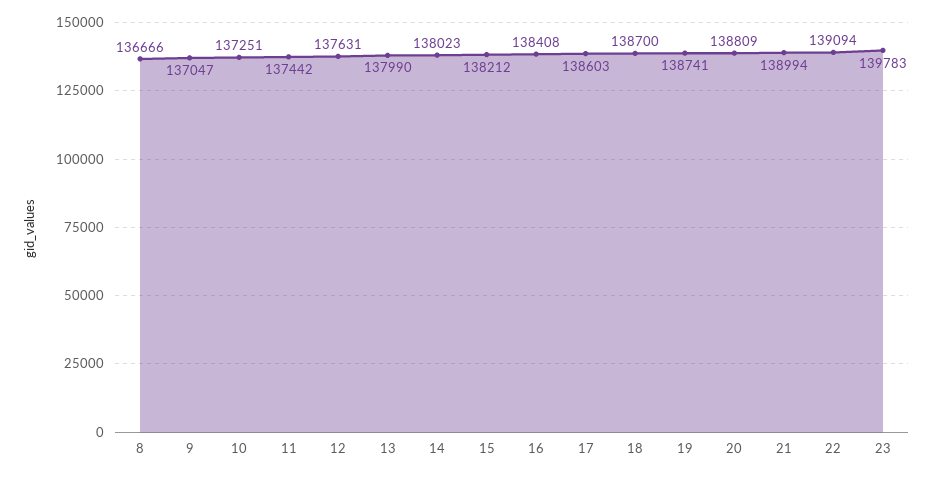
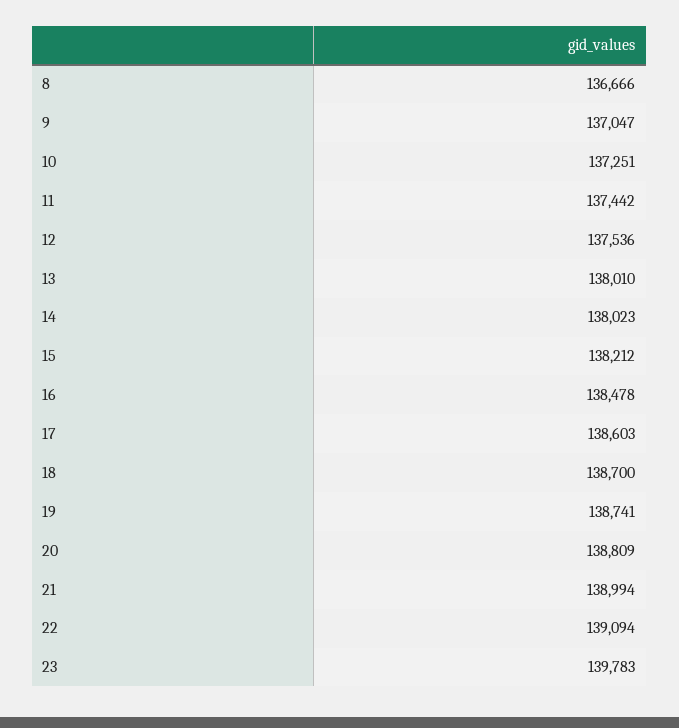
12: 137631 -> 137536
13: 137990 -> 138010
16: 138408 -> 138478

